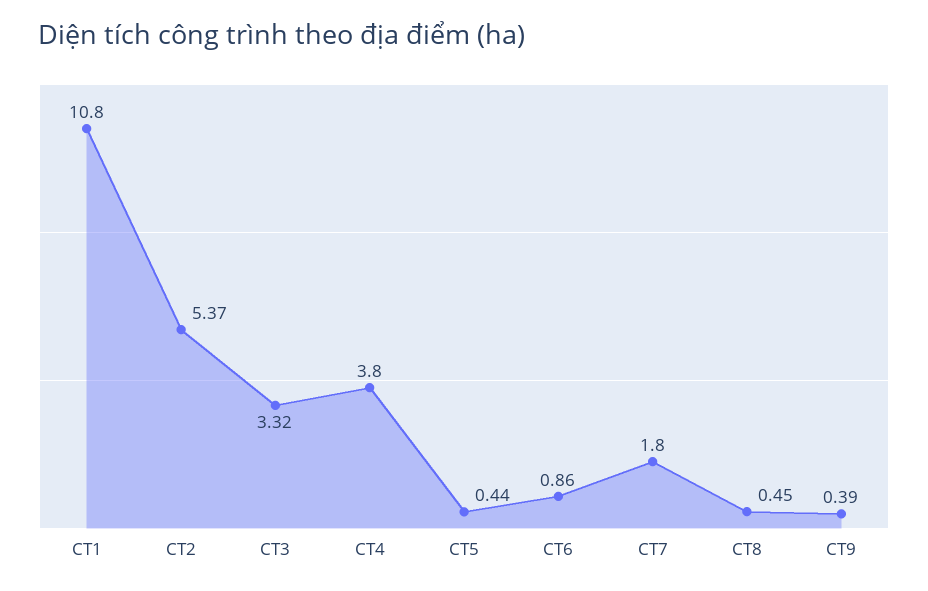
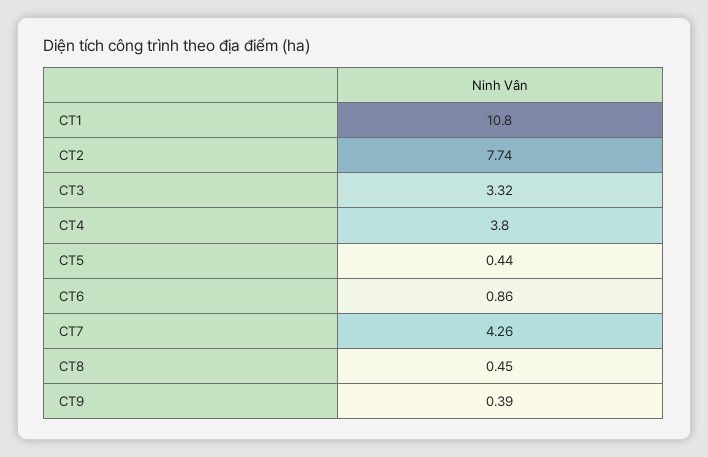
CT2: 5.37 -> 7.74
CT7: 1.8 -> 4.26

